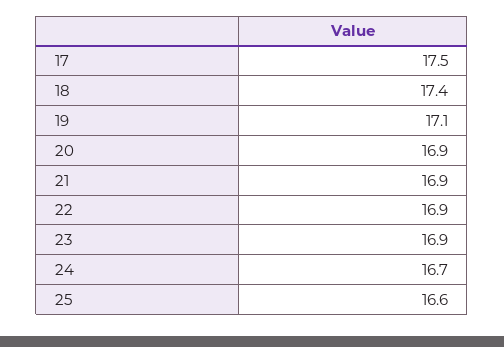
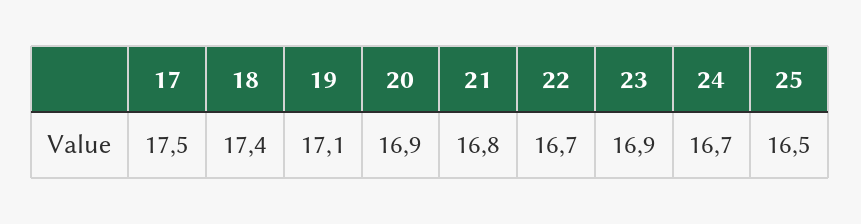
21: 16.9 -> 16.8
22: 16.9 -> 16.7
25: 16.6 -> 16.5

